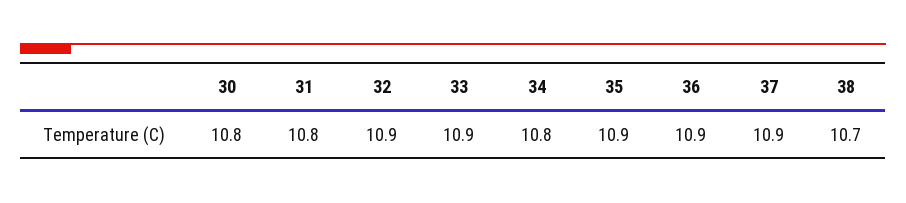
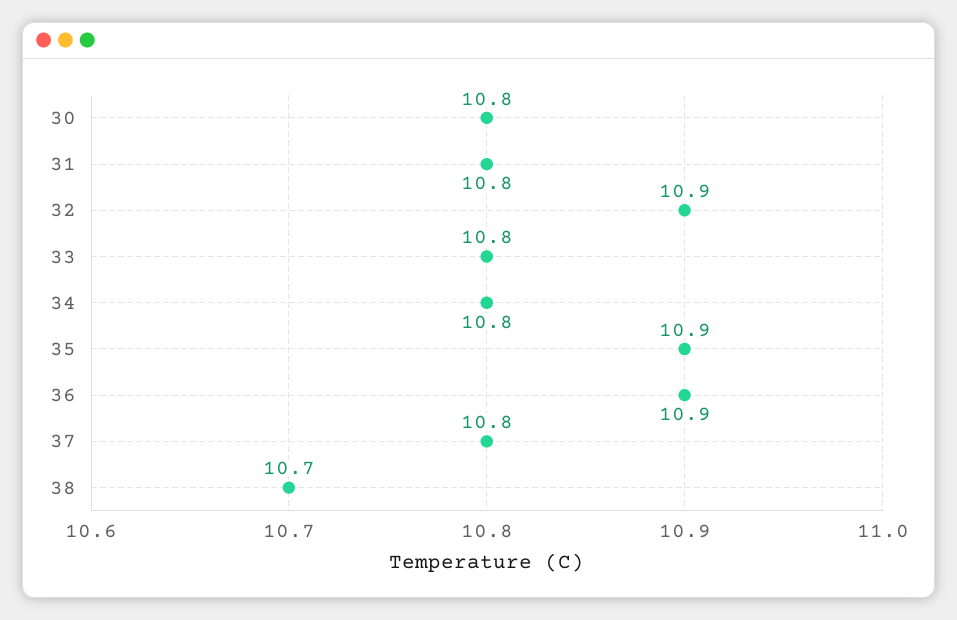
33: 10.9 -> 10.8
37: 10.9 -> 10.8

